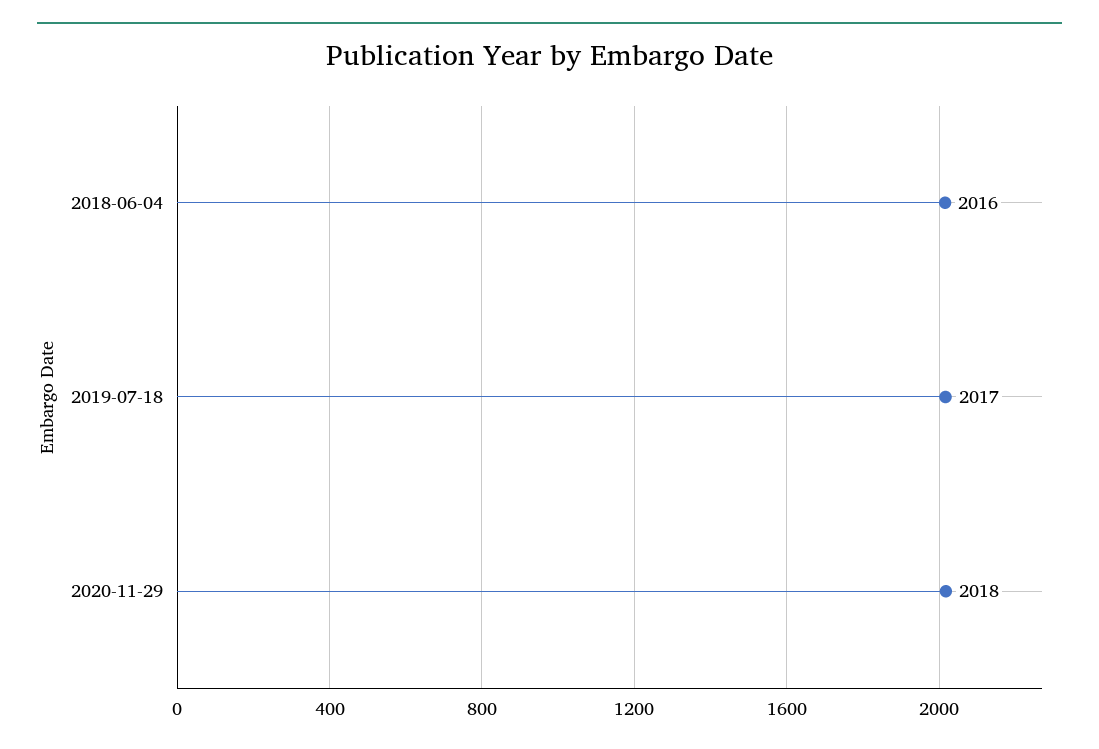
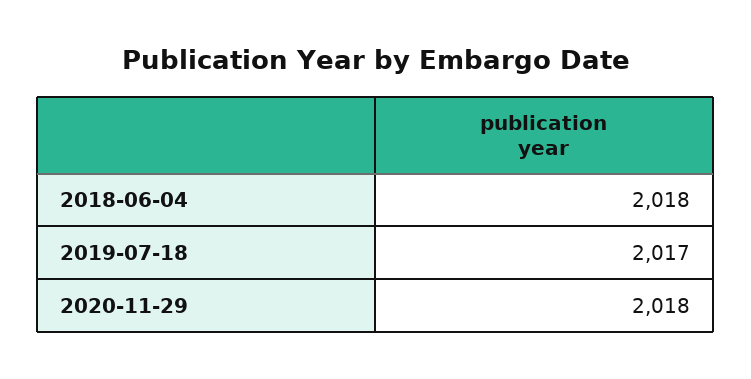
2018-06-04: 2016 -> 2018

